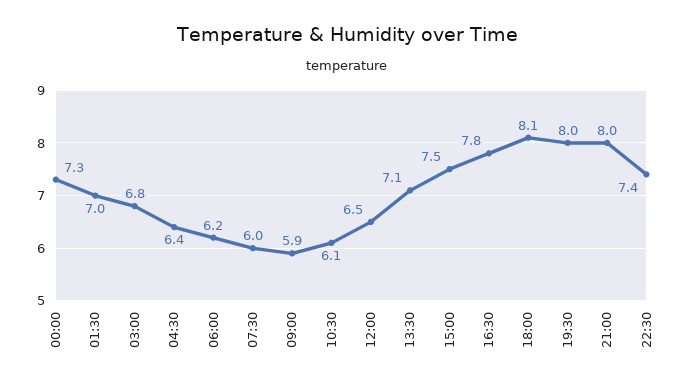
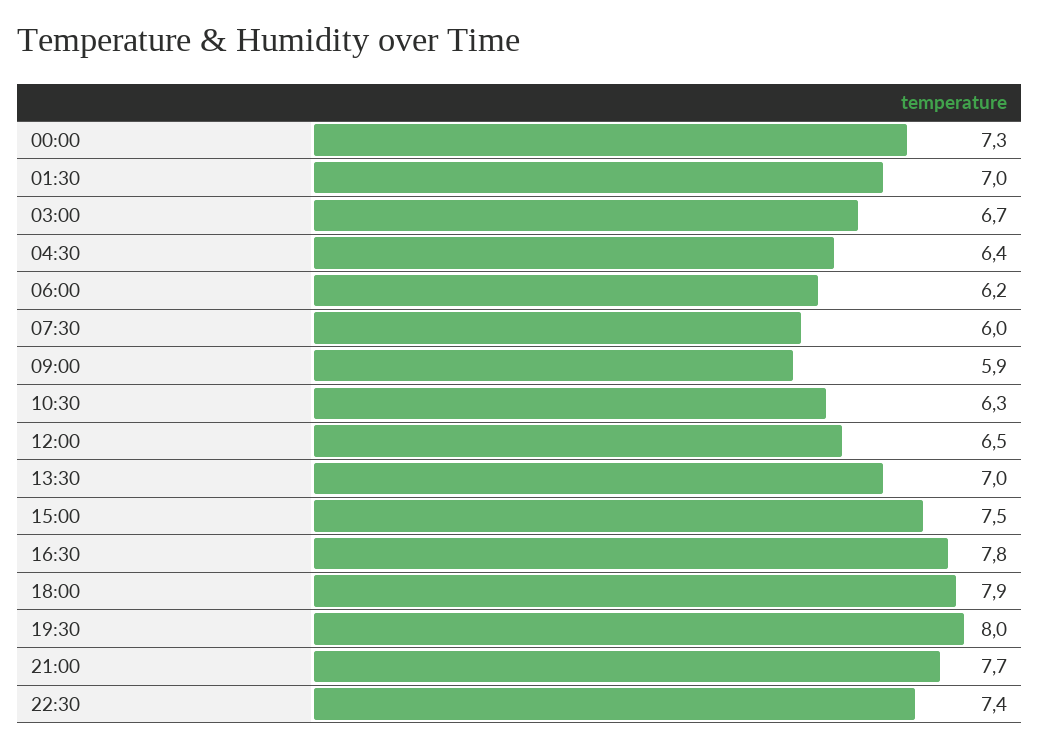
03:00: 6.8 -> 6.7
10:30: 6.1 -> 6.3
13:30: 7.1 -> 7
18:00: 8.1 -> 7.9
21:00: 8 -> 7.7

